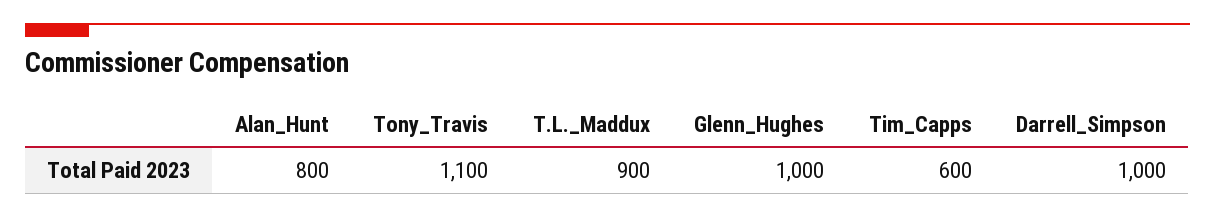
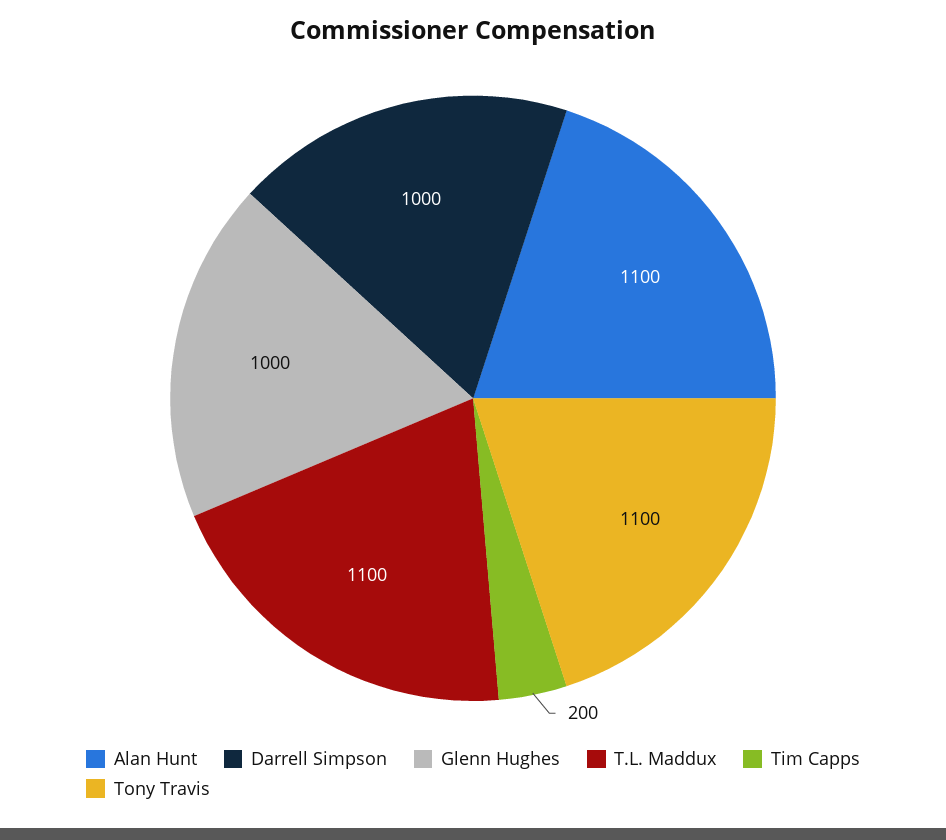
Alan_Hunt: 800 -> 1100
T.L._Maddux: 900 -> 1100
Tim_Capps: 600 -> 200

